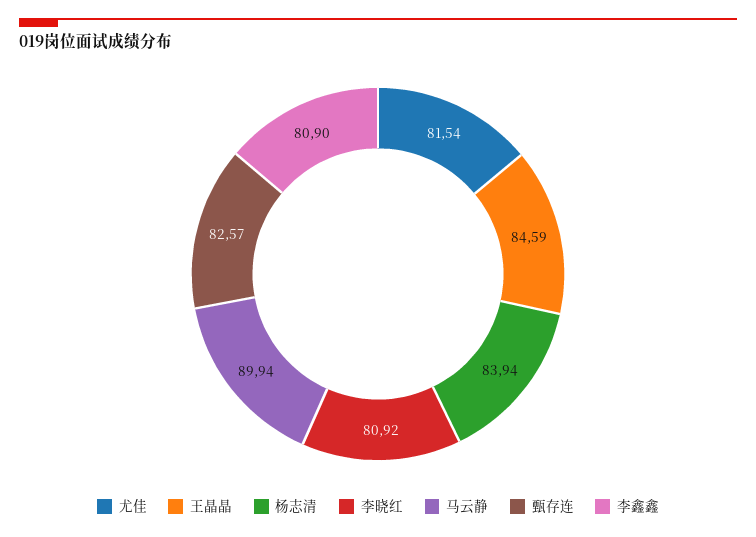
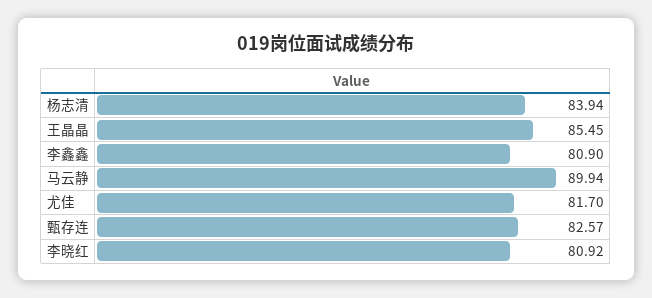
尤佳: 81.54 -> 81.7
王晶晶: 84.59 -> 85.45

